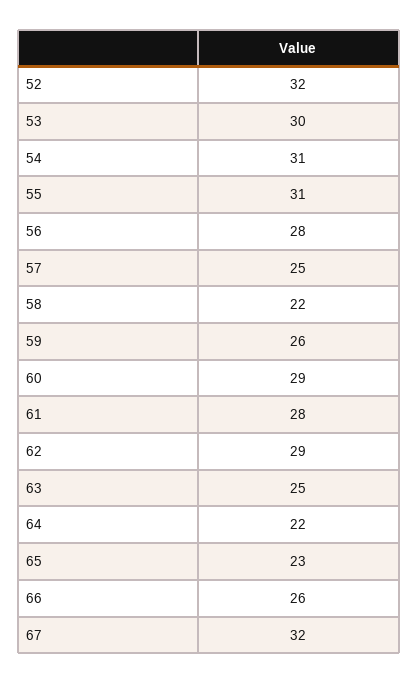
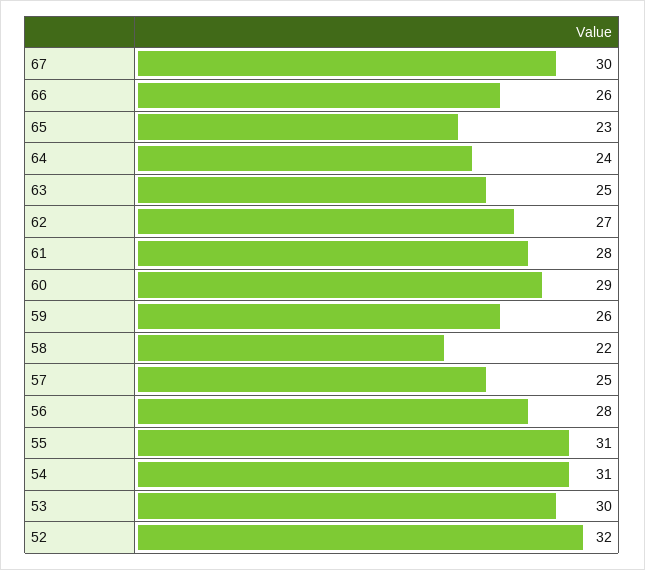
62: 29 -> 27
64: 22 -> 24
67: 32 -> 30

